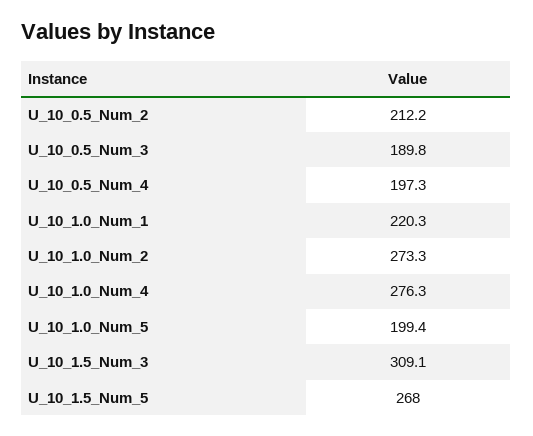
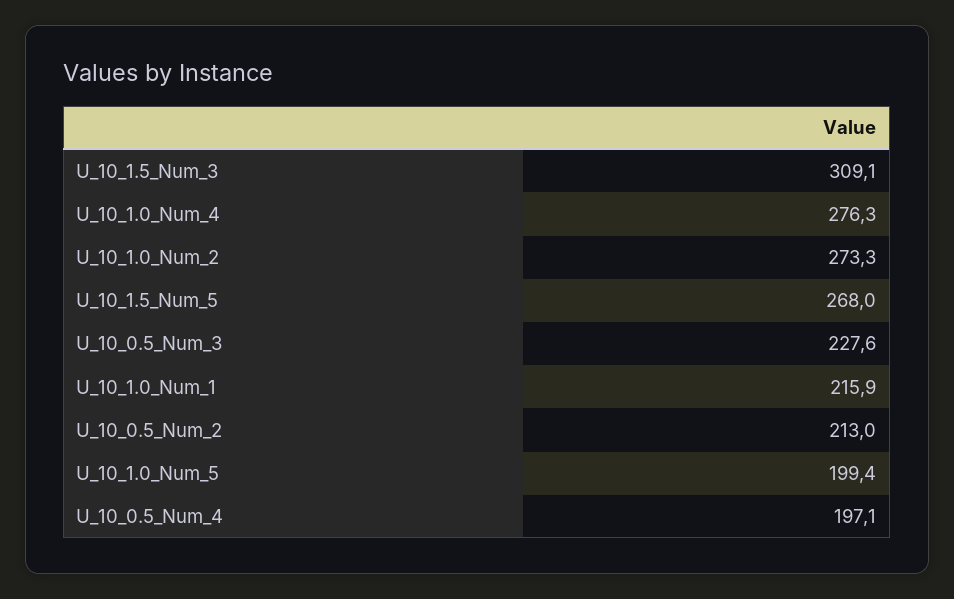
U_10_0.5_Num_2: 212.2 -> 213
U_10_0.5_Num_3: 189.8 -> 227.6
U_10_0.5_Num_4: 197.3 -> 197.1
U_10_1.0_Num_1: 220.3 -> 215.9

